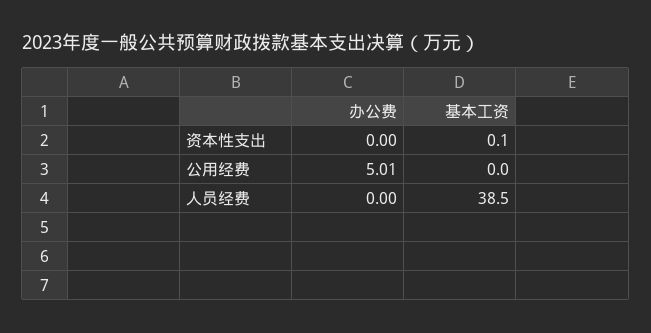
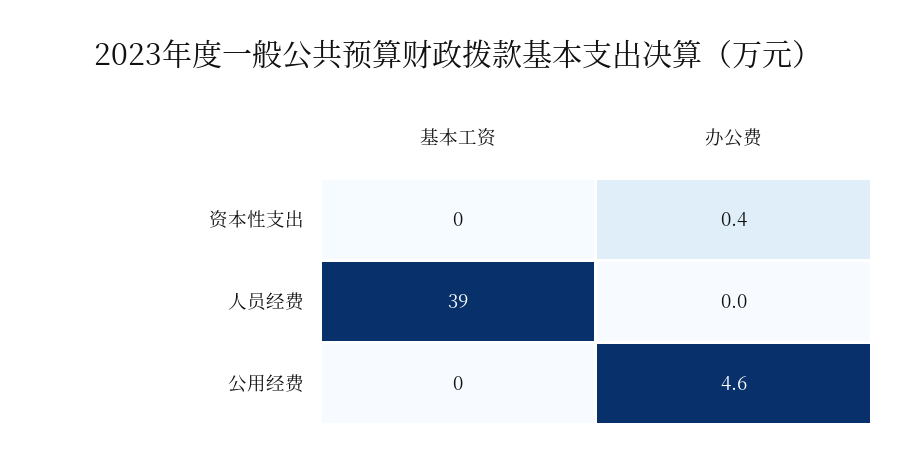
办公费, 资本性支出: 0 -> 0.4
办公费, 公用经费: 5.01 -> 4.6

